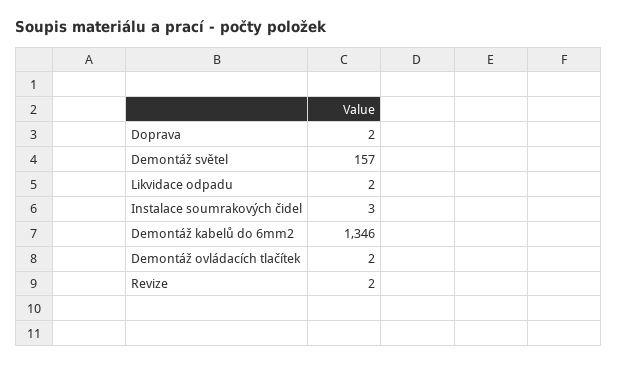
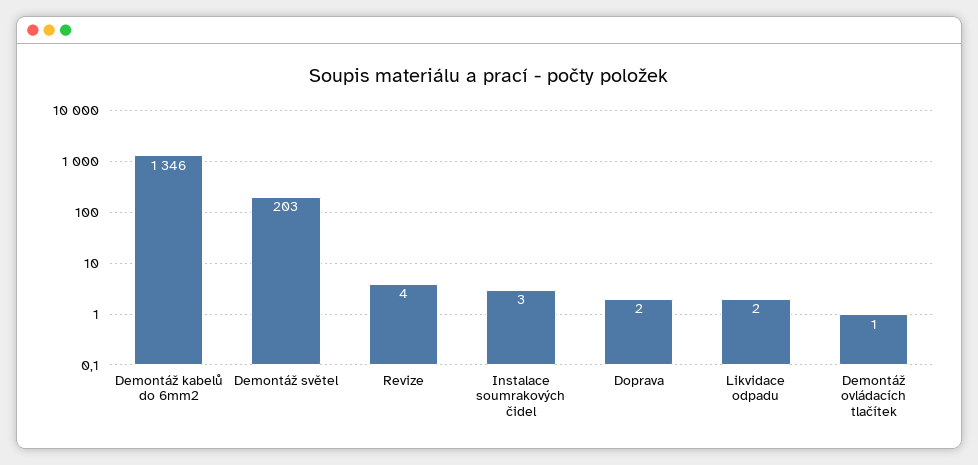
Demontáž světel: 157 -> 203
Demontáž ovládacích tlačítek: 2 -> 1
Revize: 2 -> 4

